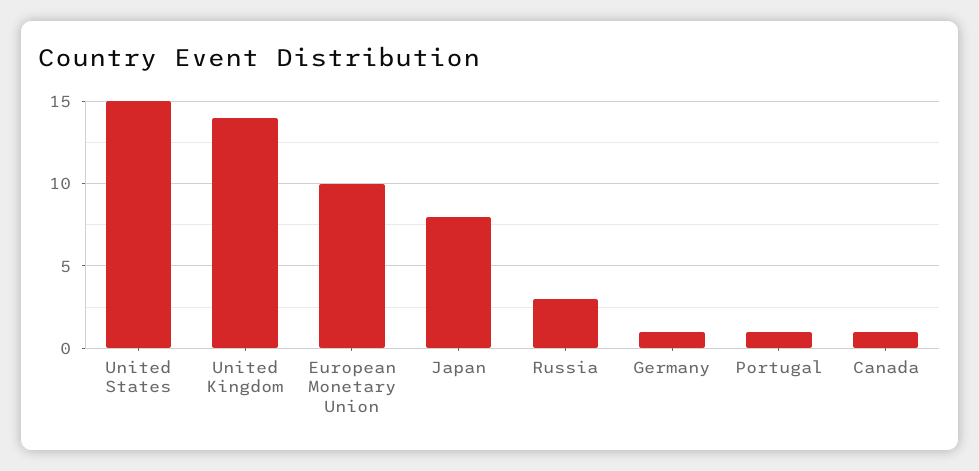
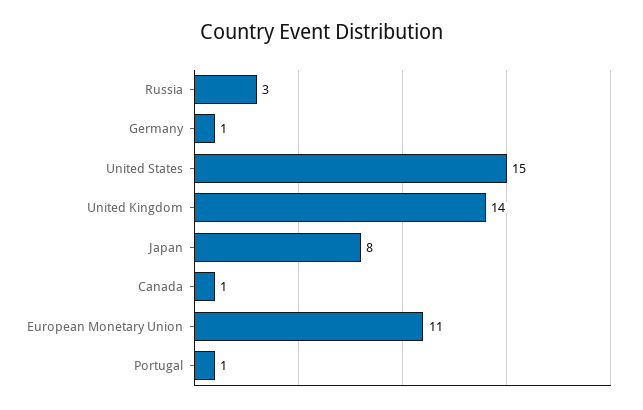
European Monetary Union: 10 -> 11

